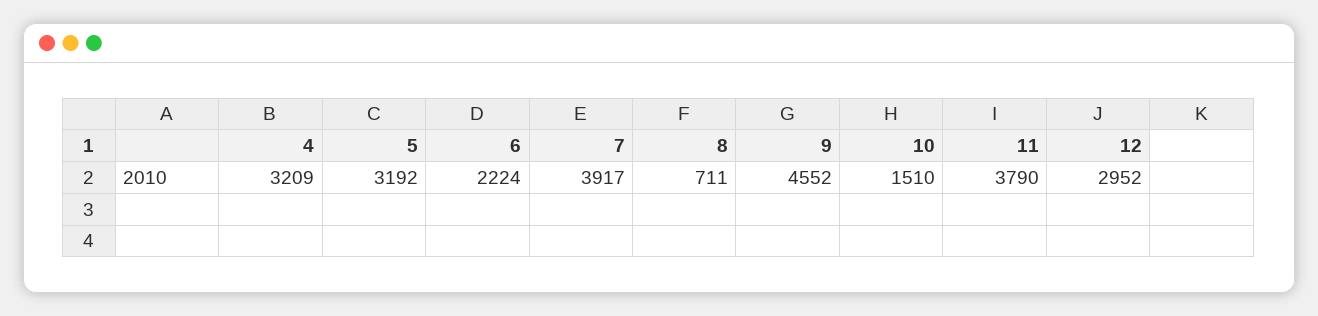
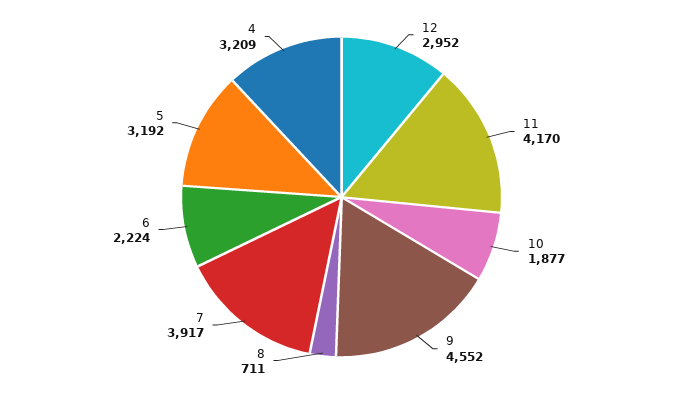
10: 1510 -> 1877
11: 3790 -> 4170

